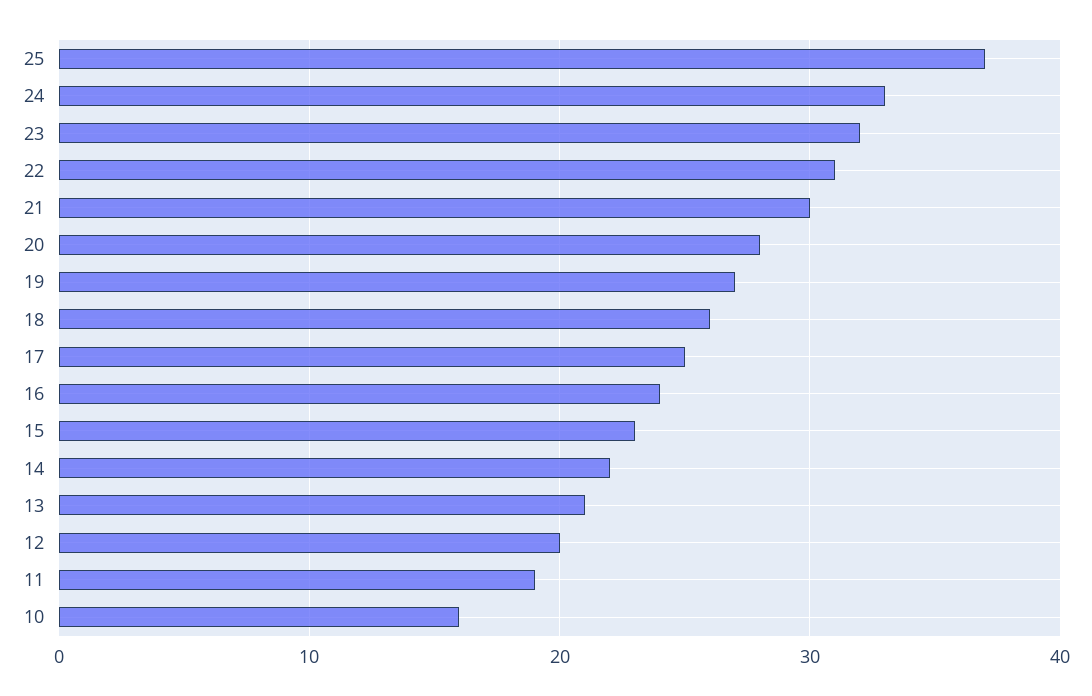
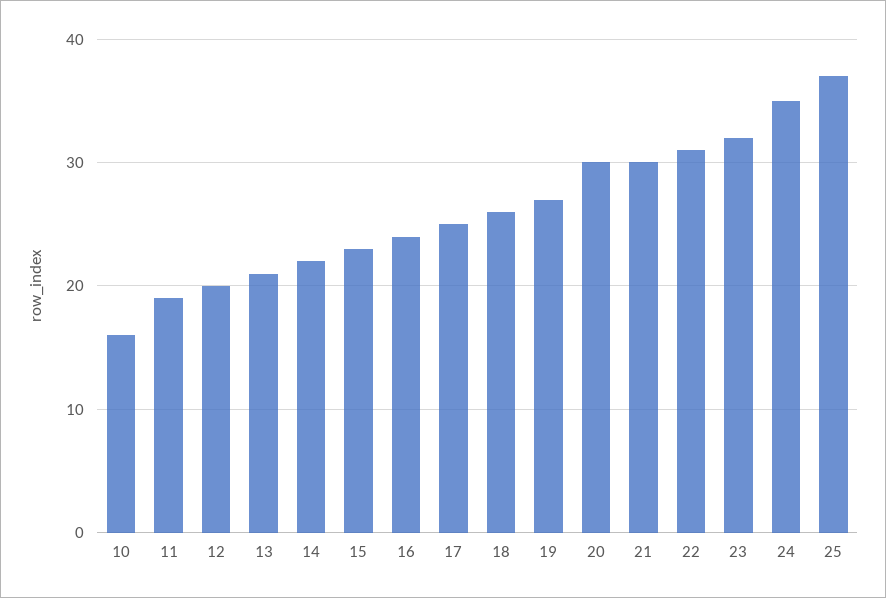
24: 33 -> 35
20: 28 -> 30

